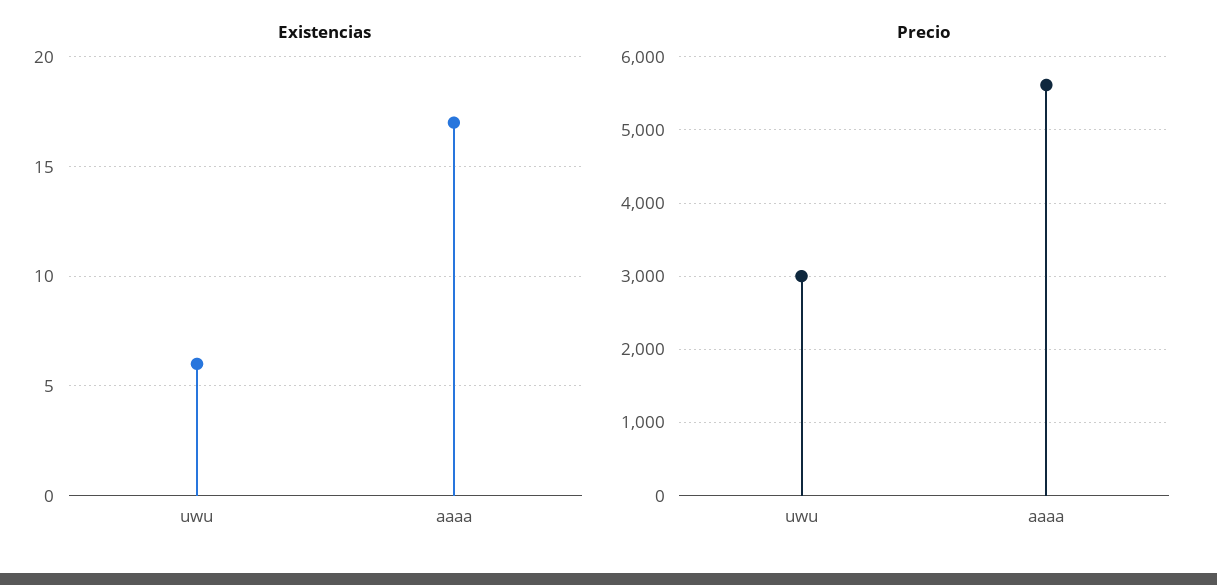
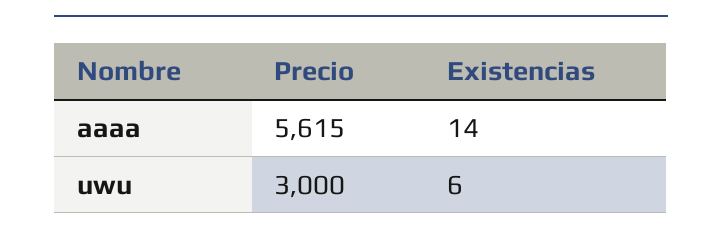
Existencias, aaaa: 17 -> 14

